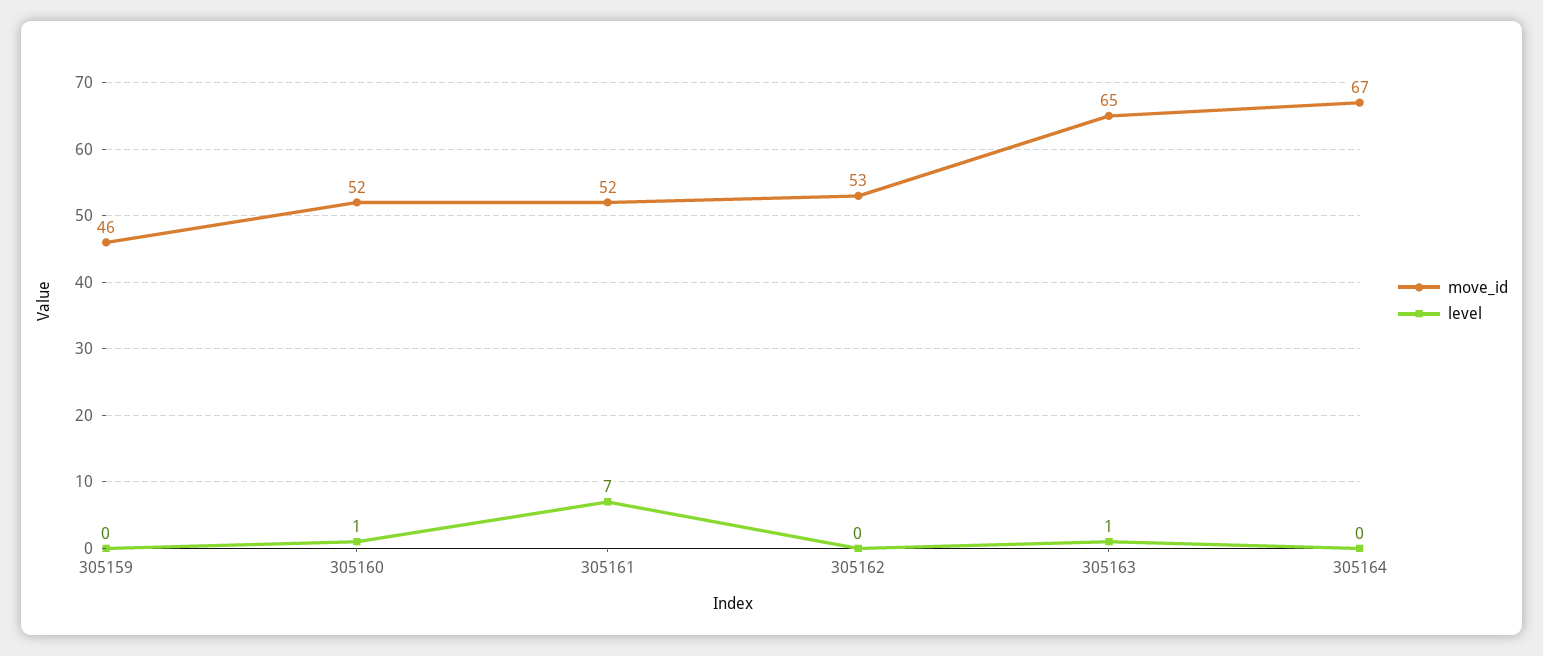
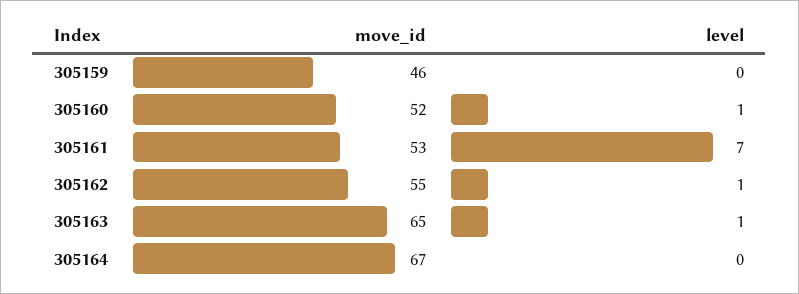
move_id, 305161: 52 -> 53
move_id, 305162: 53 -> 55
level, 305162: 0 -> 1

